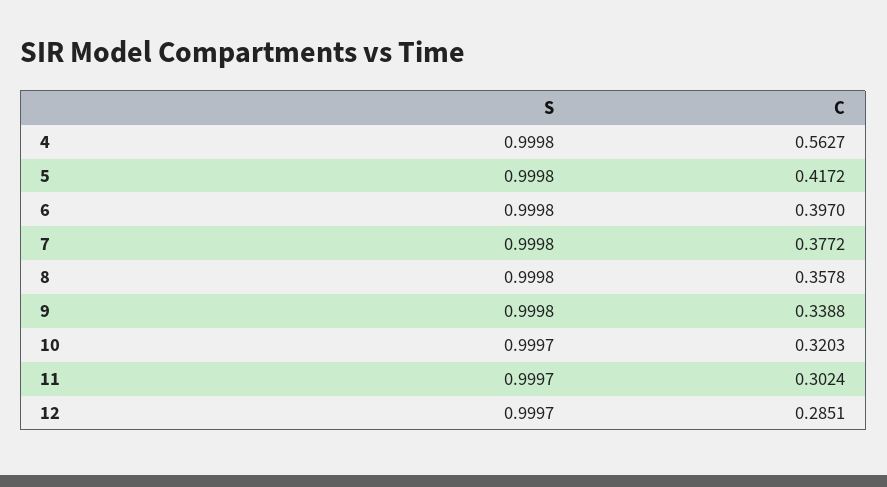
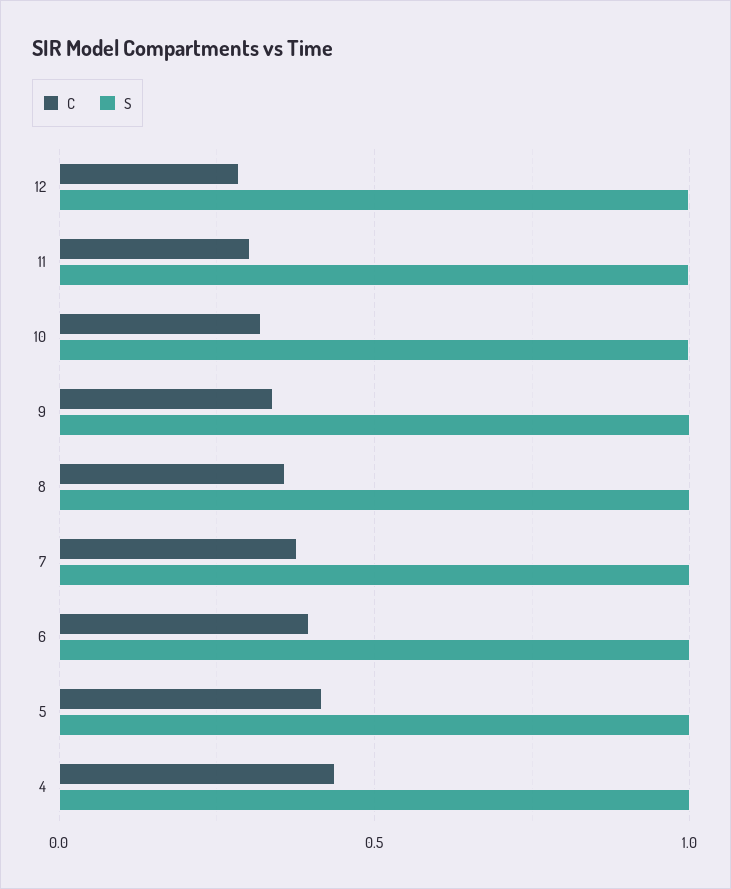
C, 4: 0.5627 -> 0.45

